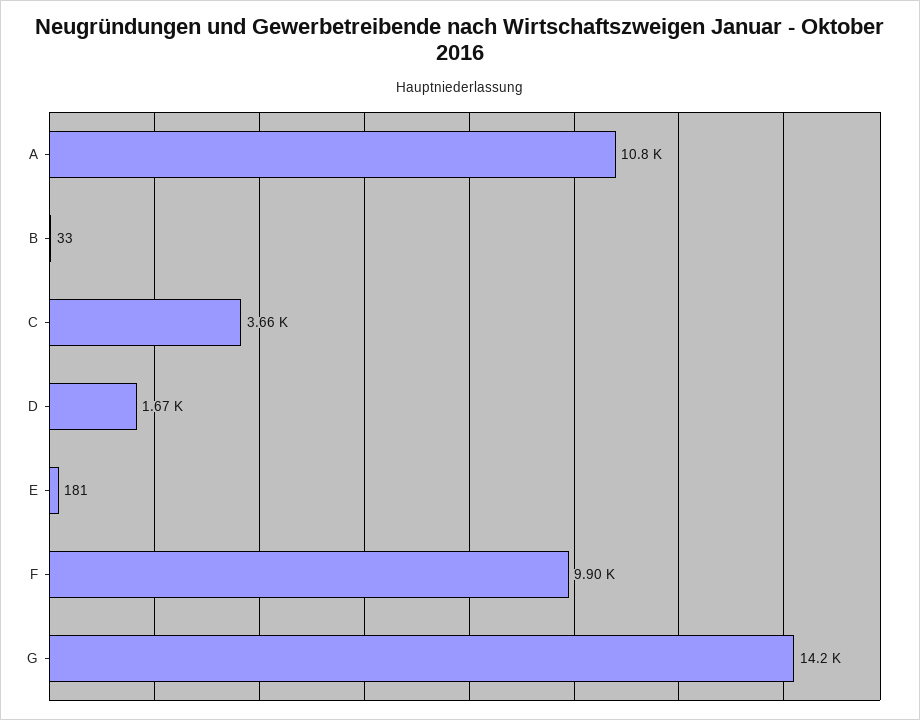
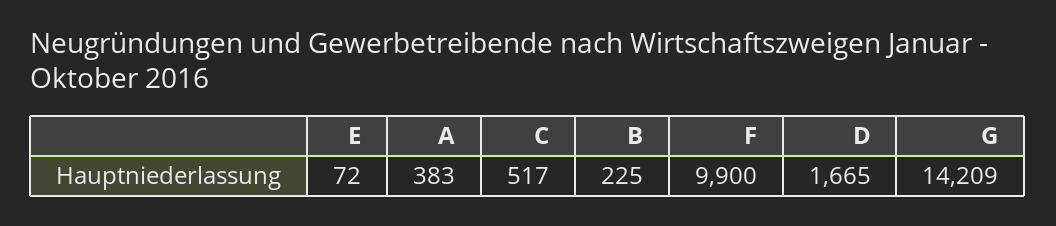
A: 10800 -> 383
B: 33 -> 225
C: 3660 -> 517
E: 181 -> 72

